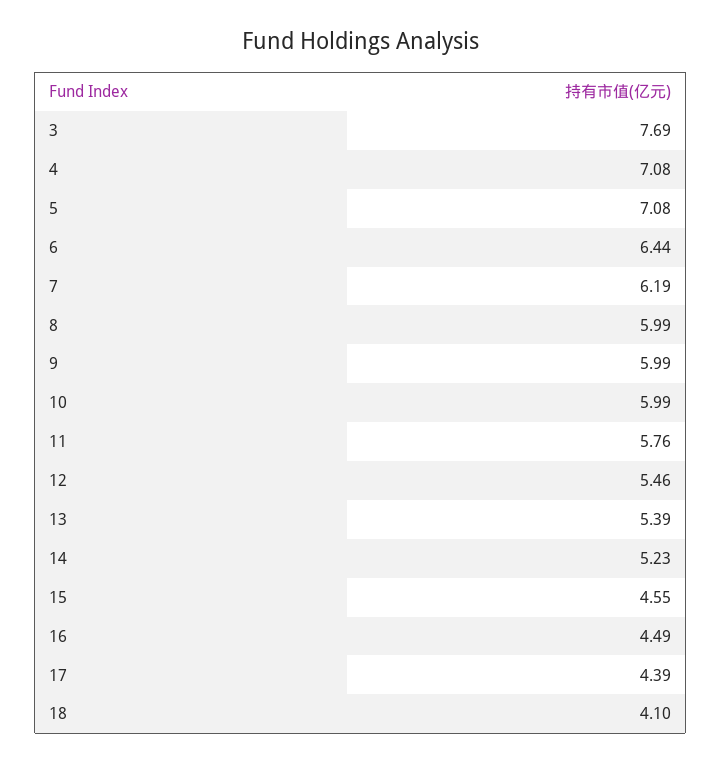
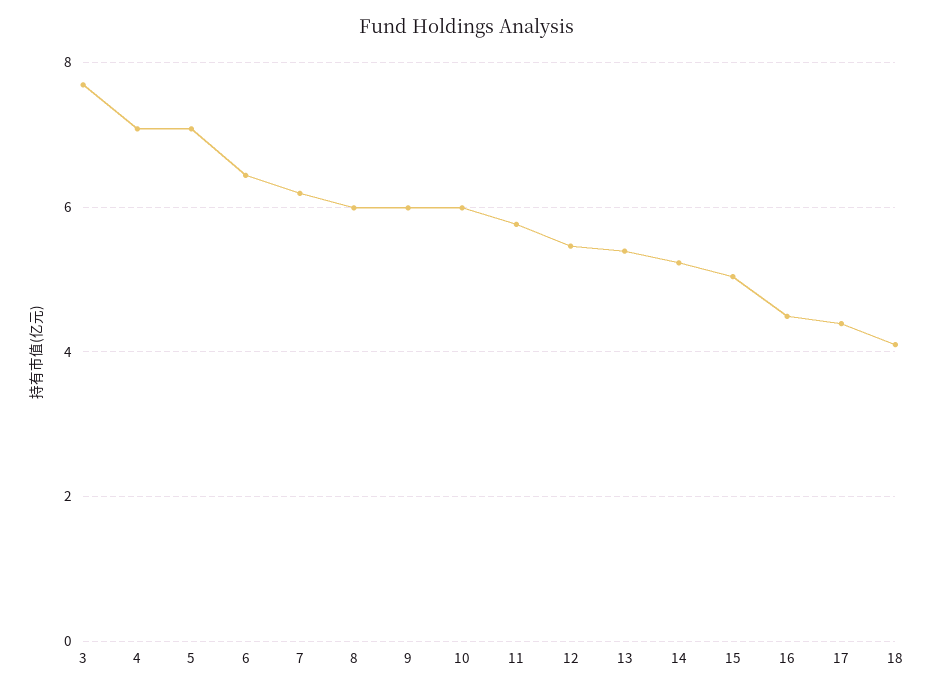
15: 4.55 -> 5

